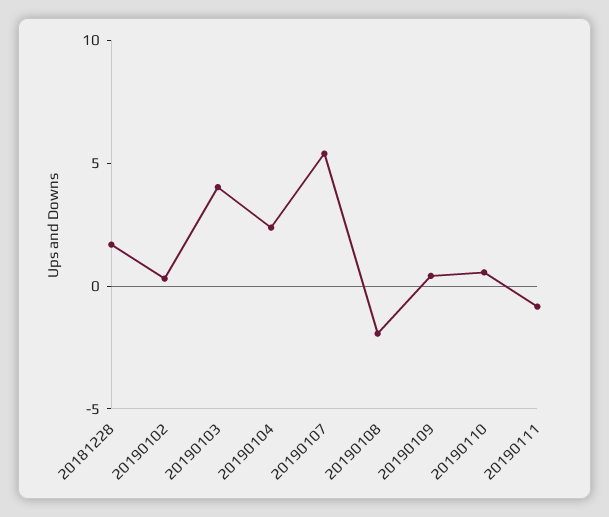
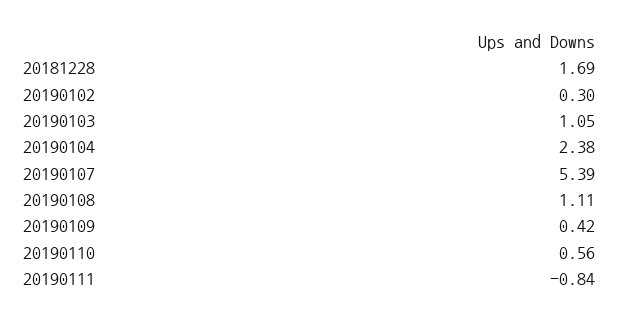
20190103: 4 -> 1.05
20190108: -2 -> 1.11

